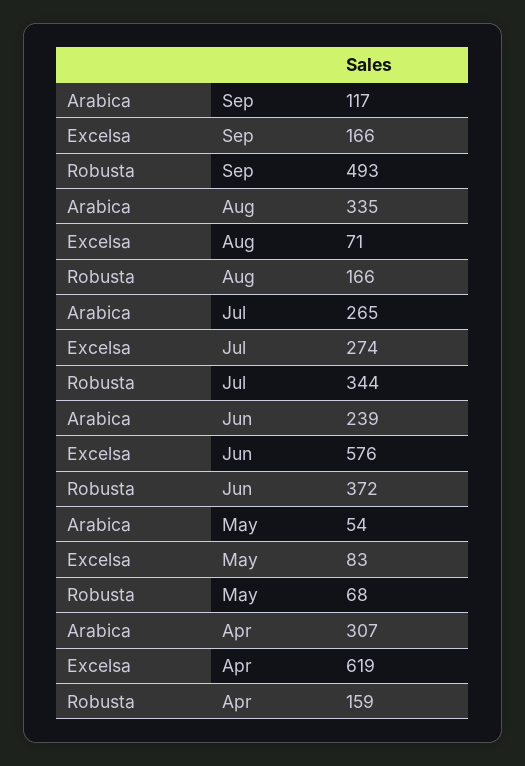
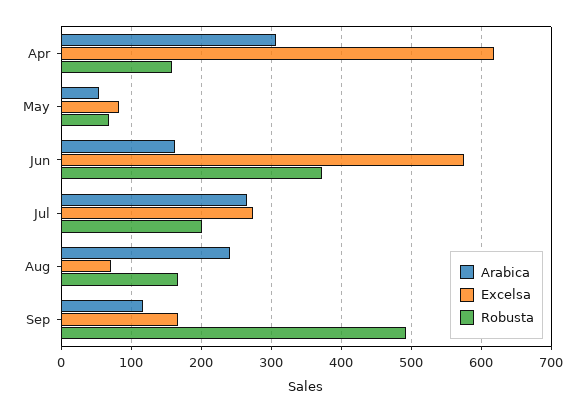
Arabica, Aug: 335 -> 240
Robusta, Jul: 344 -> 200
Arabica, Jun: 239 -> 160

